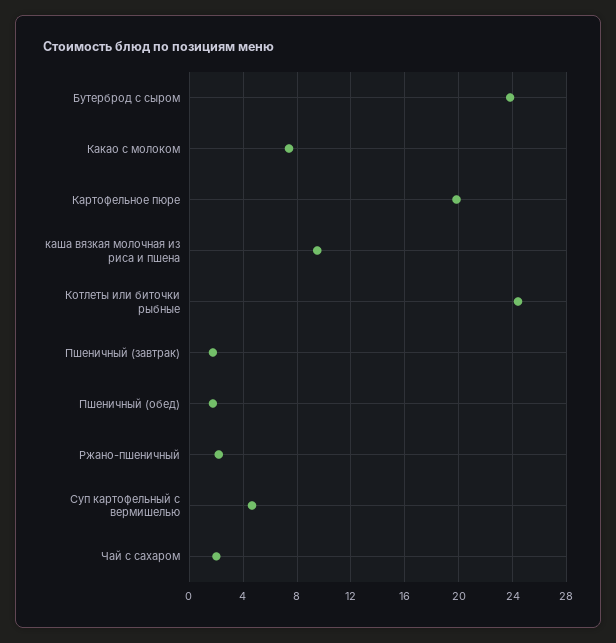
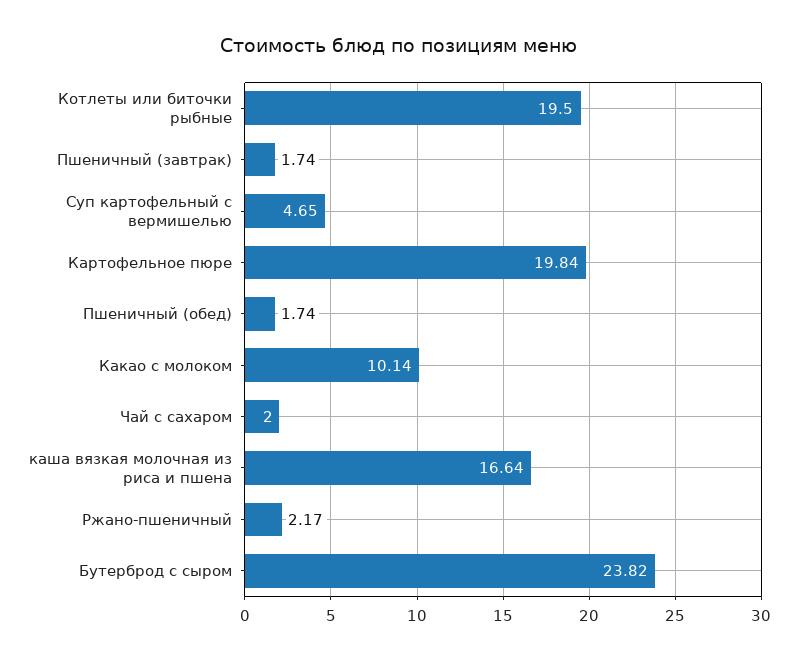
Какао с молоком: 7.5 -> 10.14
каша вязкая молочная из риса и пшена: 9.5 -> 16.64
Котлеты или биточки рыбные: 24.5 -> 19.5

